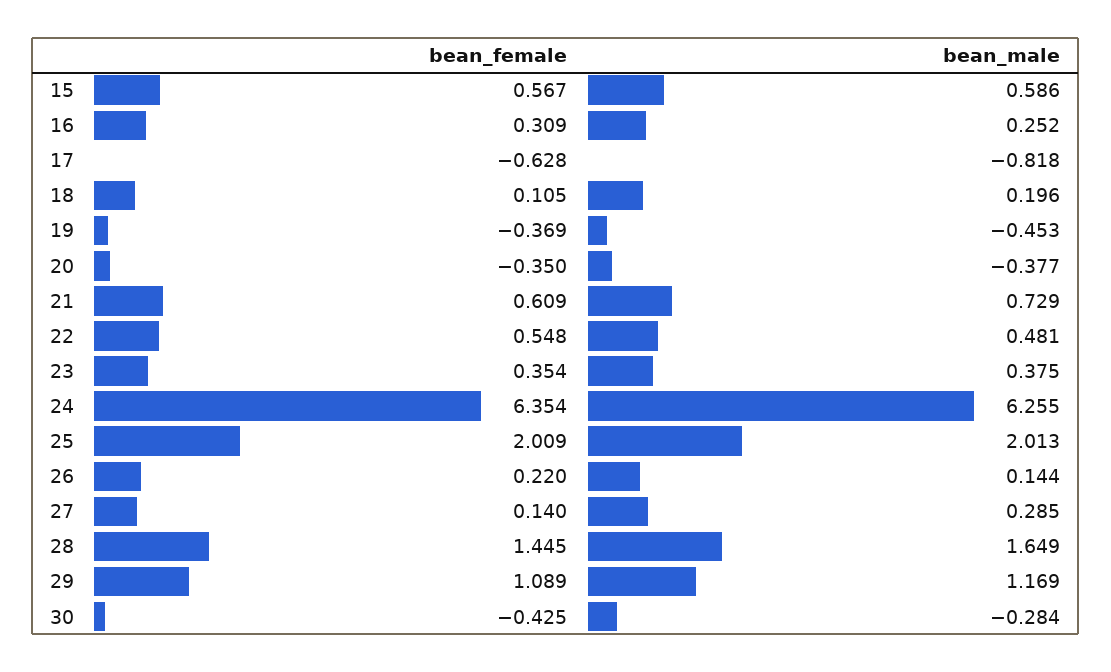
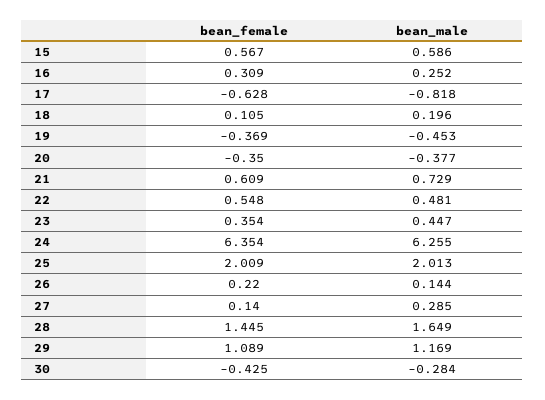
bean_male, 23: 0.375 -> 0.447

